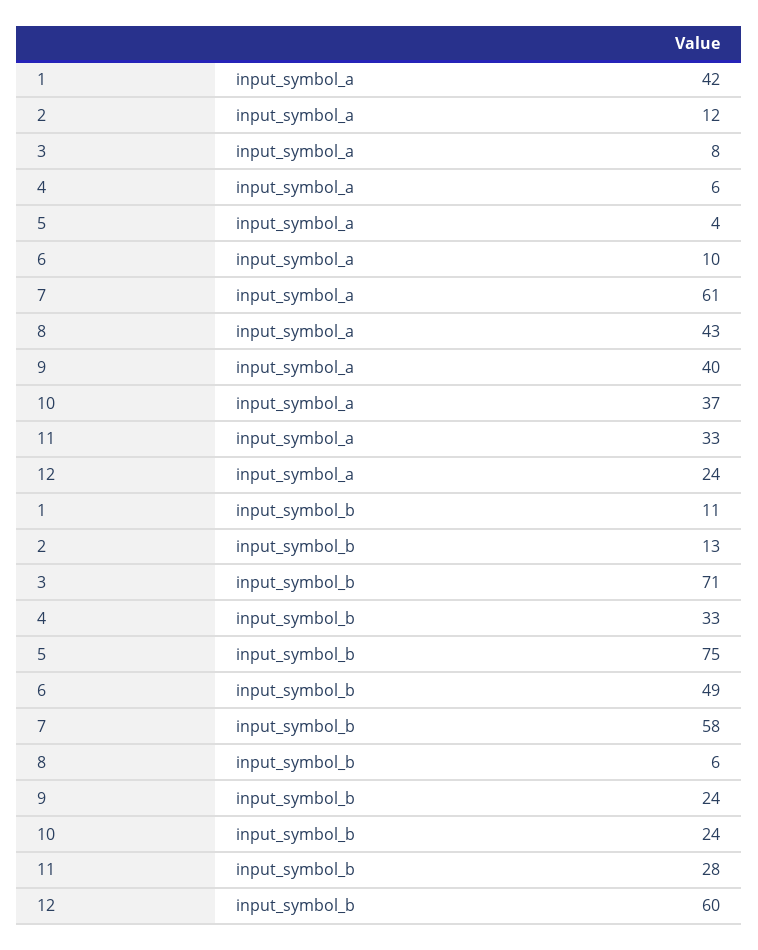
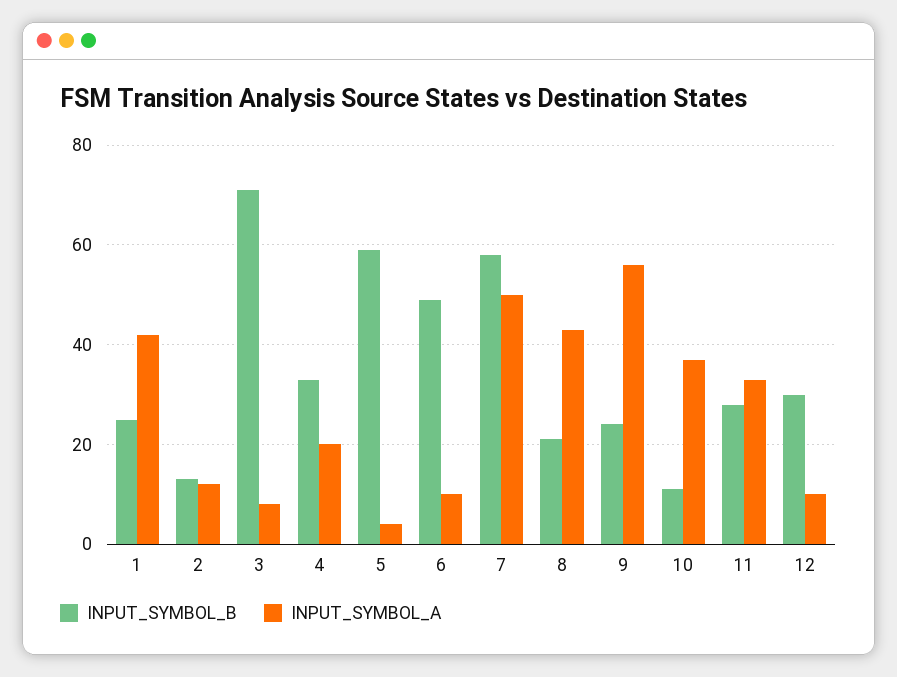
input_symbol_a, 4: 6 -> 20
input_symbol_a, 7: 61 -> 50
input_symbol_a, 9: 40 -> 55
input_symbol_a, 12: 24 -> 10
input_symbol_b, 1: 11 -> 25
input_symbol_b, 5: 75 -> 60
input_symbol_b, 8: 6 -> 20
input_symbol_b, 10: 24 -> 10
input_symbol_b, 12: 60 -> 30

